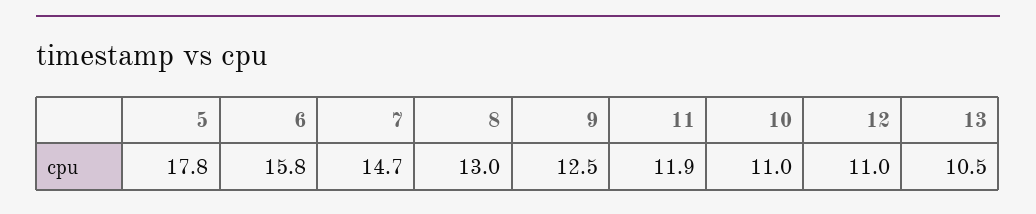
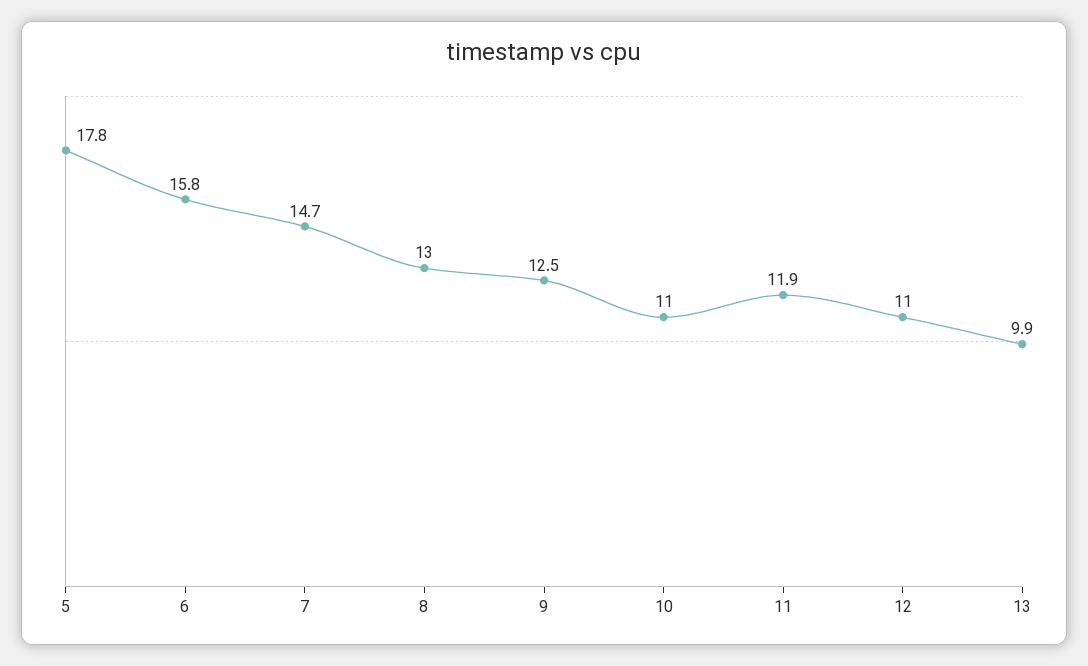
13: 10.5 -> 9.9

